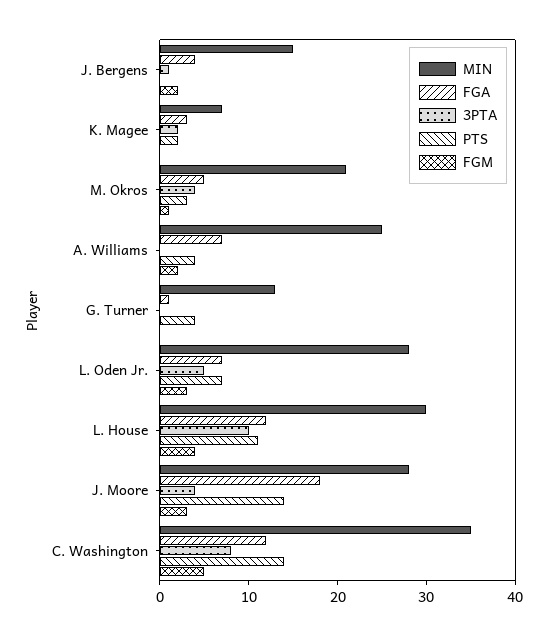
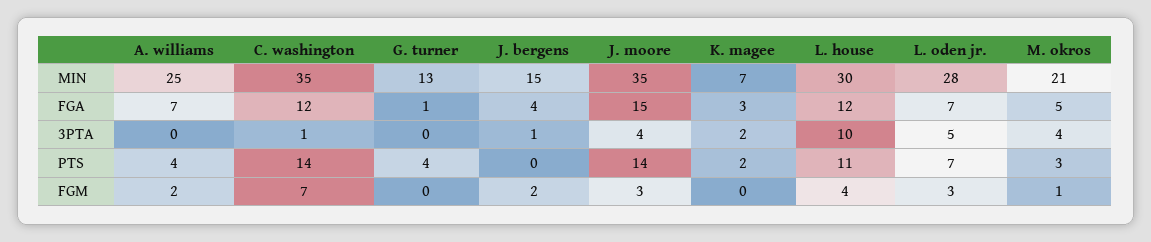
MIN, J. Moore: 28 -> 35
FGA, J. Moore: 18 -> 15
3PTA, C. Washington: 8 -> 1
FGM, C. Washington: 5 -> 7

